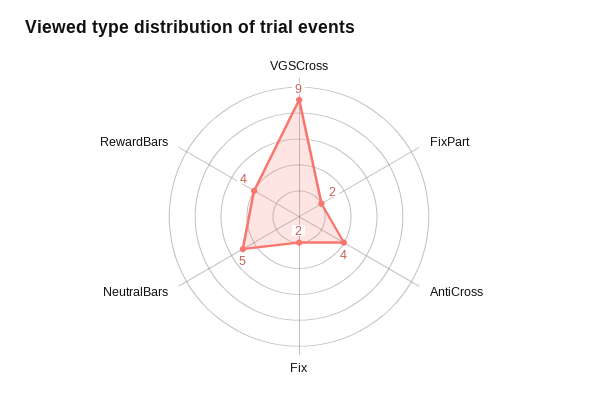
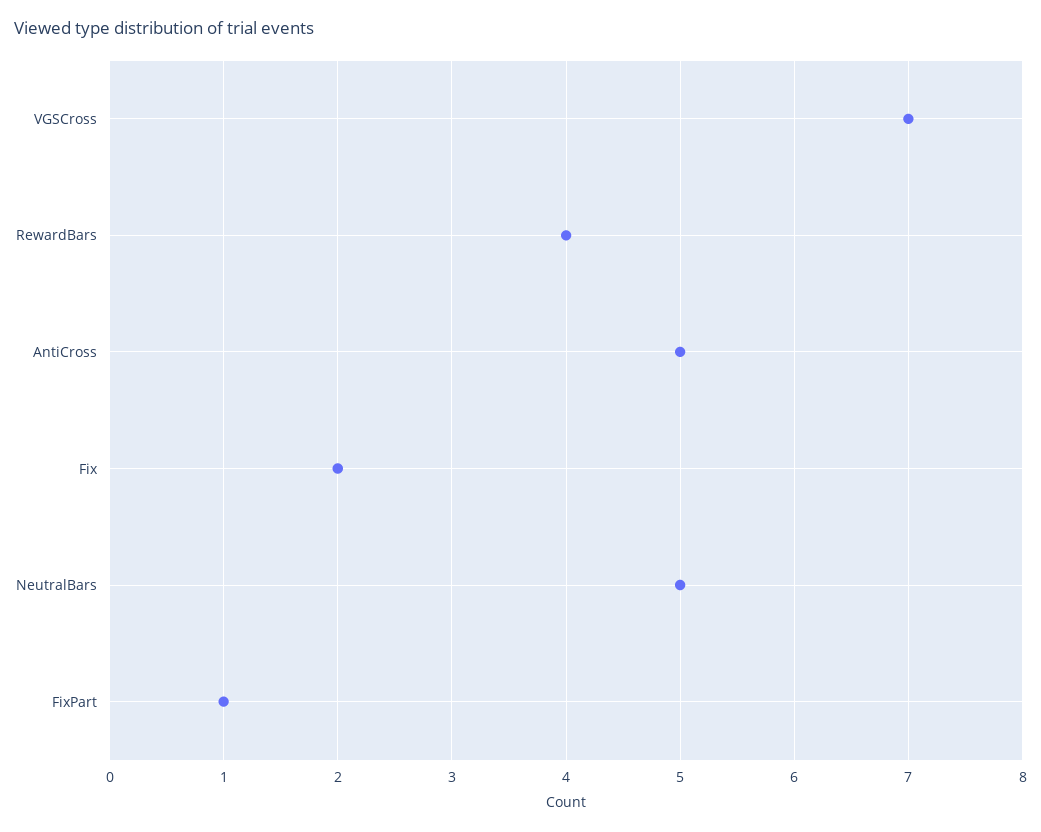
VGSCross: 9 -> 7
FixPart: 2 -> 1
AntiCross: 4 -> 5

